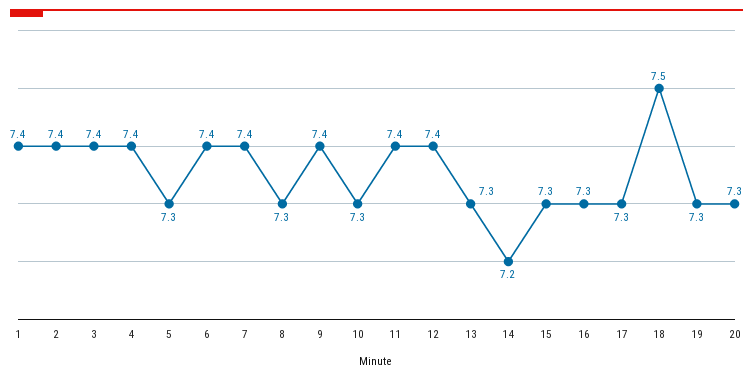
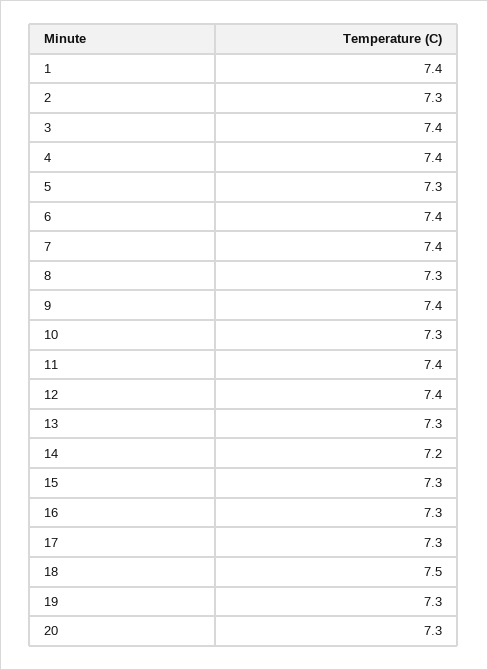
2: 7.4 -> 7.3

